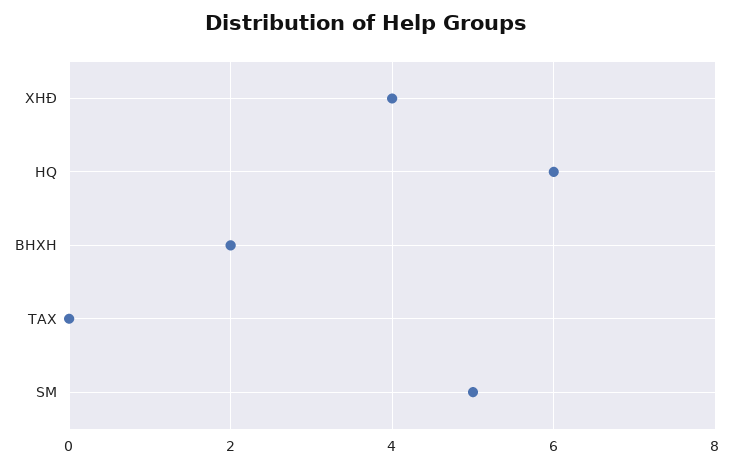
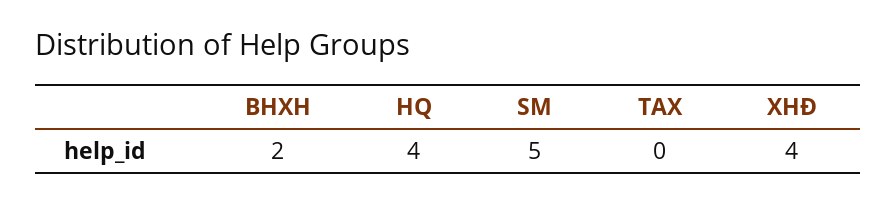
HQ: 6 -> 4

